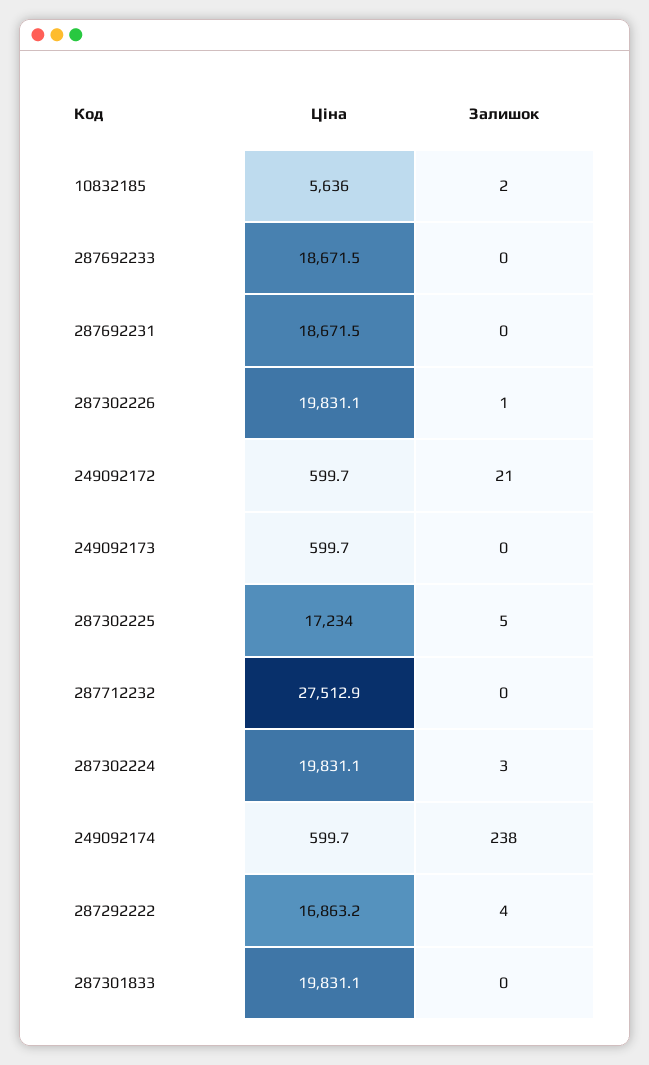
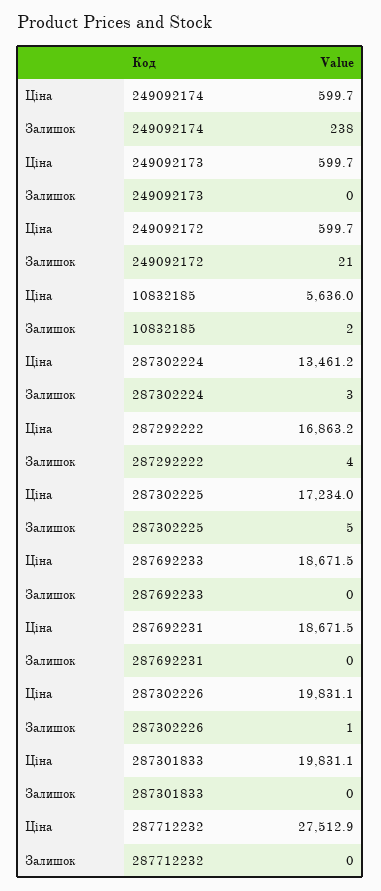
Ціна, 287302224: 19831.1 -> 13461.2

